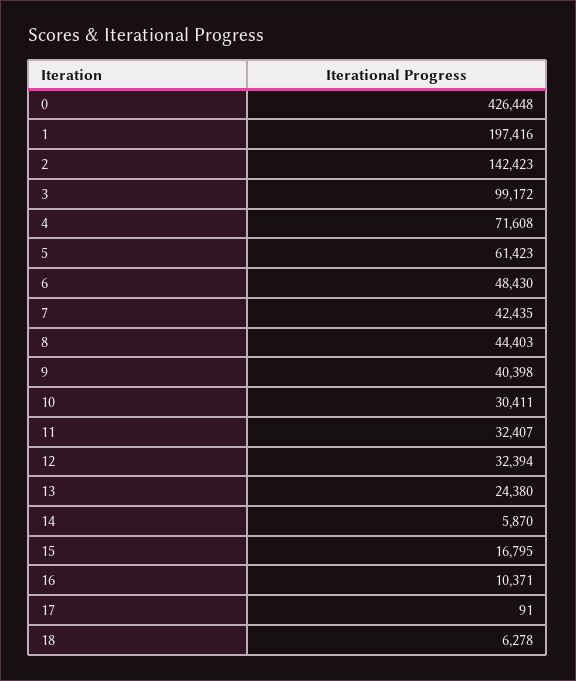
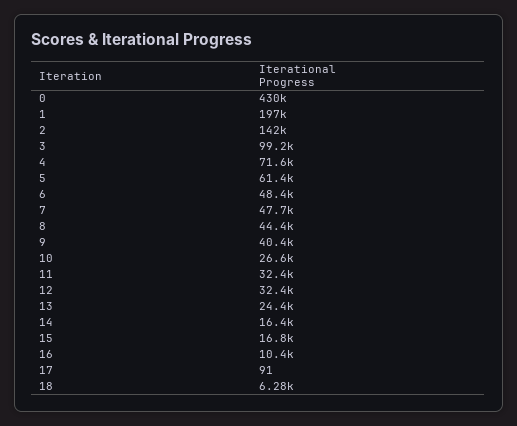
0: 426448 -> 430000
7: 42435 -> 47700
10: 30411 -> 26600
14: 5870 -> 16400

